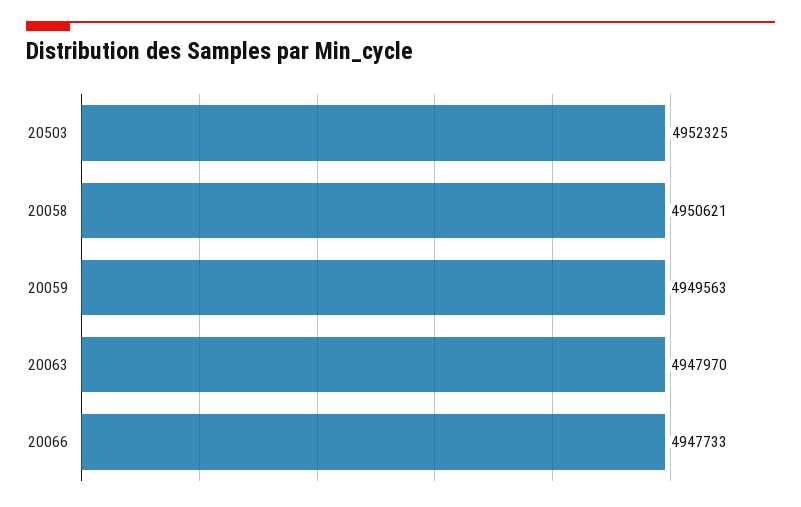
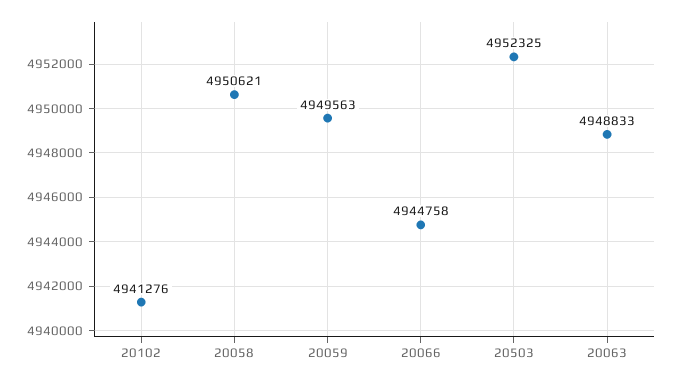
20063: 4947970 -> 4948833
20066: 4947733 -> 4944758
20102: none -> 4941276

